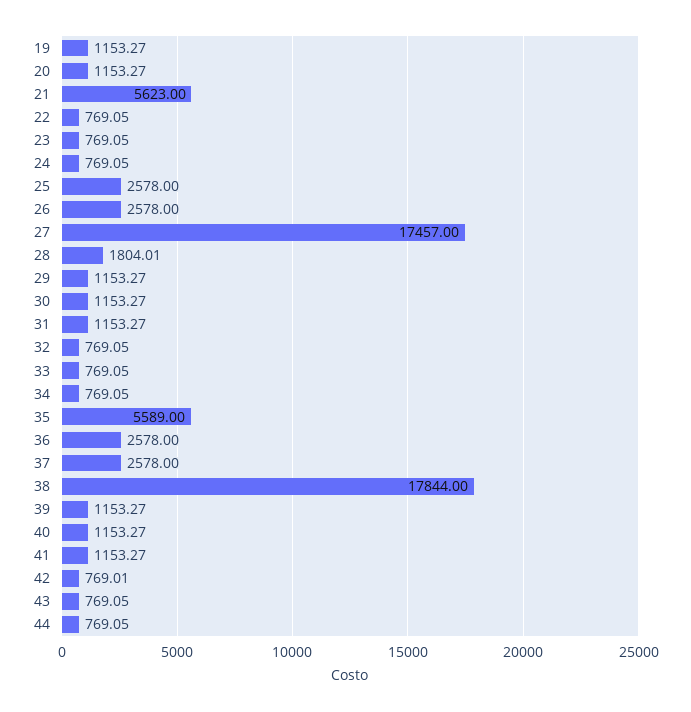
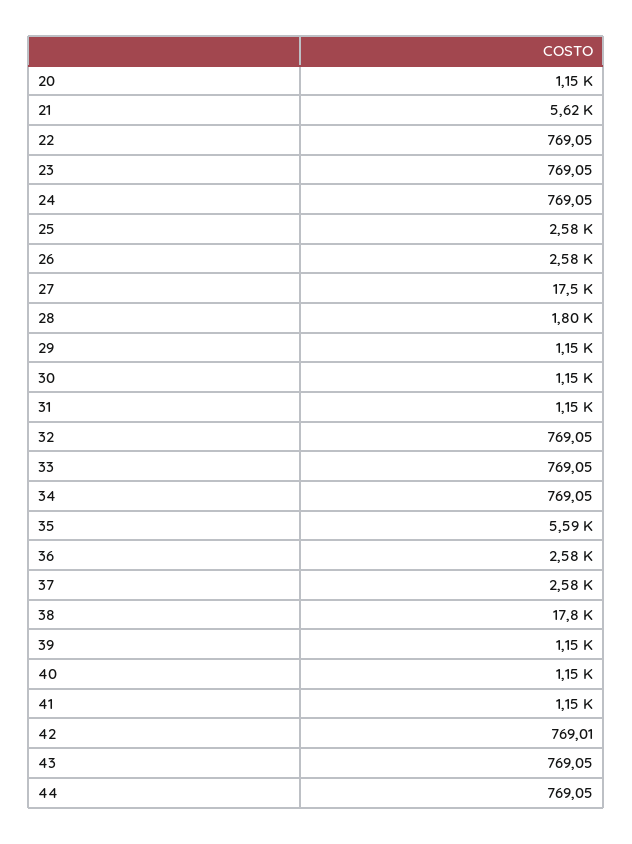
19: 1153.27 -> none

